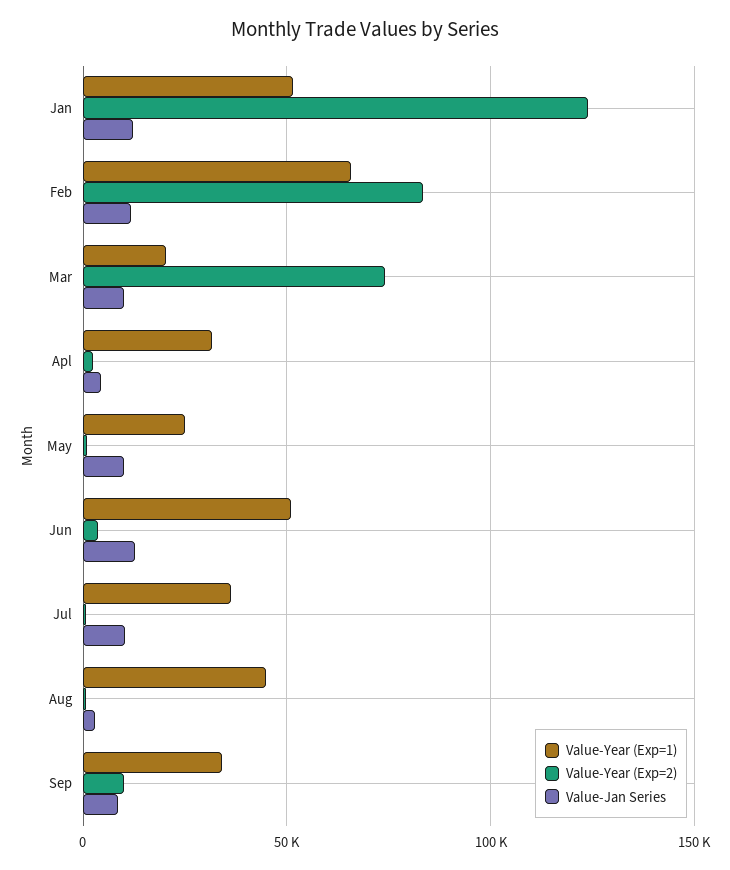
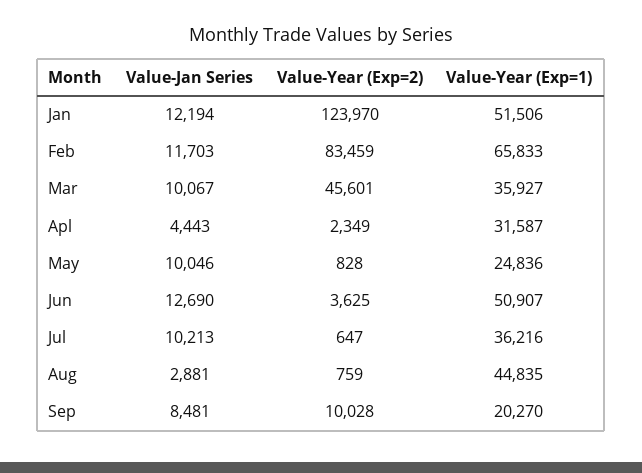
Value-Year (Exp=1), Mar: 20000 -> 35927
Value-Year (Exp=2), Mar: 75000 -> 45601
Value-Year (Exp=1), Sep: 35000 -> 20270

